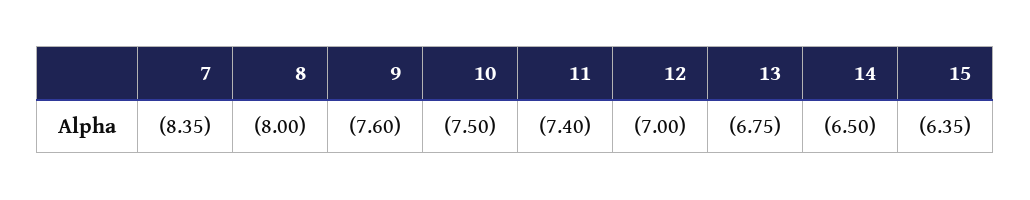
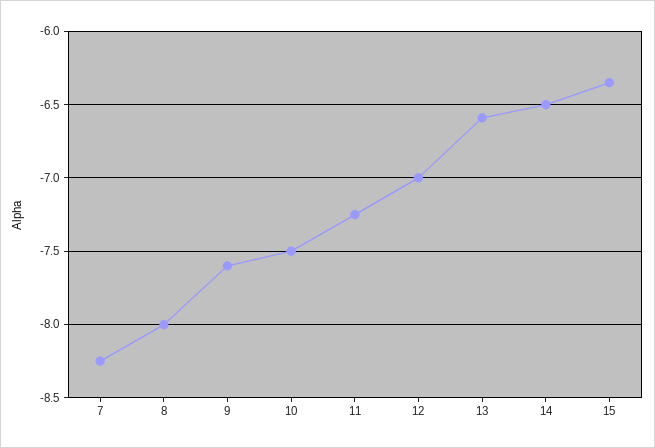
7: -8.35 -> -8.25
11: -7.4 -> -7.25
13: -6.75 -> -6.6

